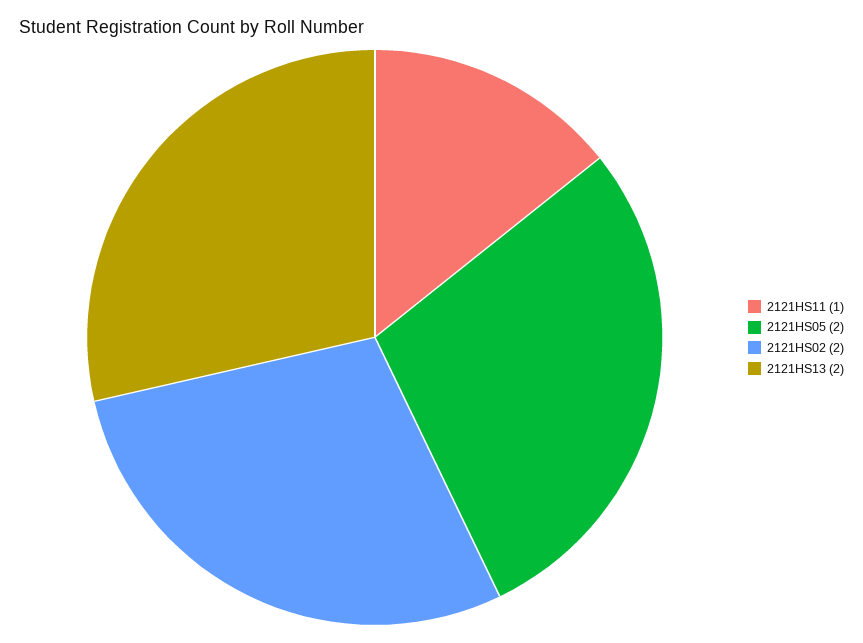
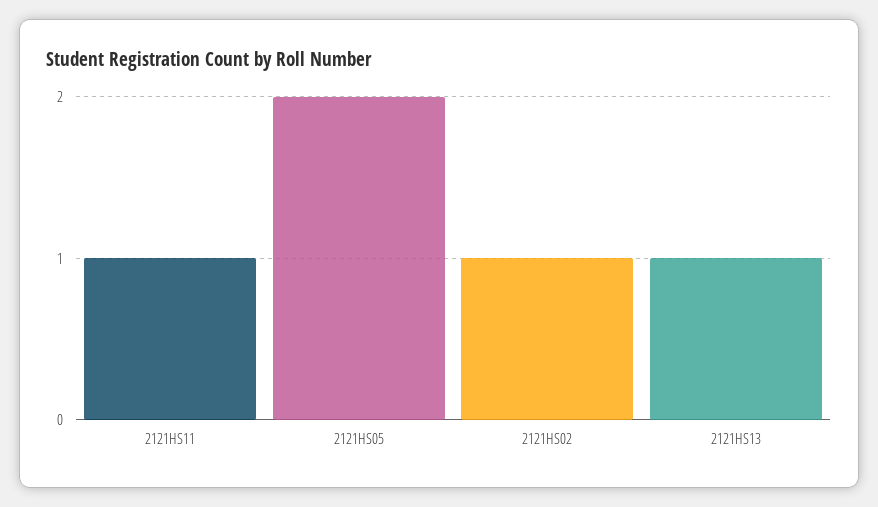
2121HS02: 2 -> 1
2121HS13: 2 -> 1

